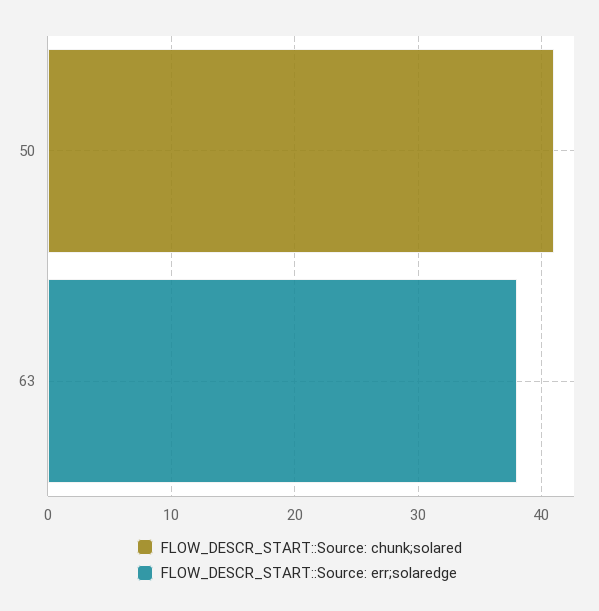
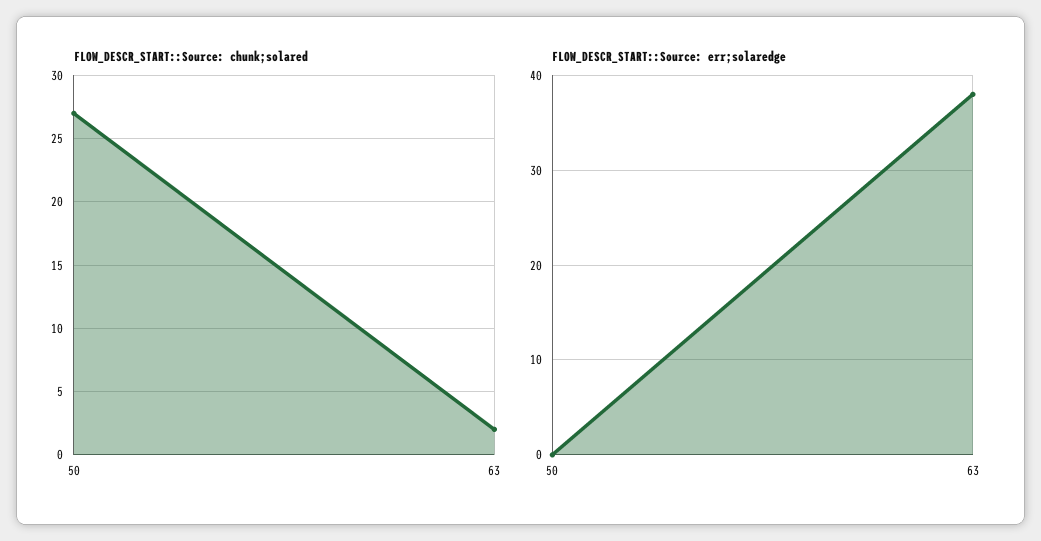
FLOW_DESCR_START::Source: chunk;solared, 50: 41 -> 27
FLOW_DESCR_START::Source: chunk;solared, 63: 0 -> 2

